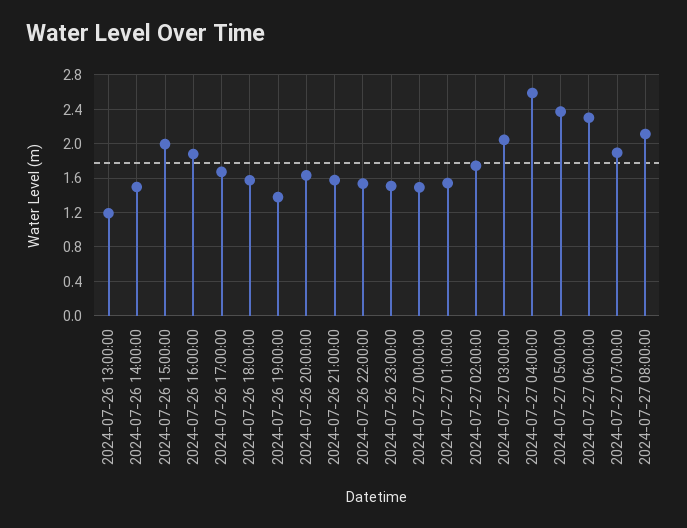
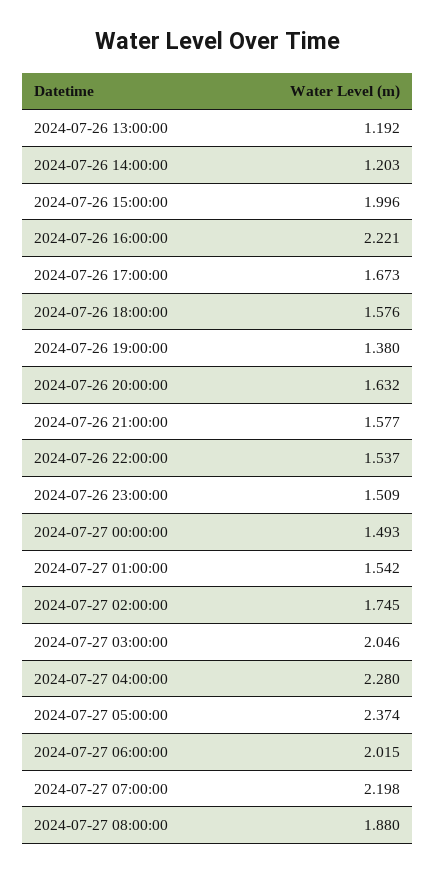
2024-07-26 14:00:00: 1.5 -> 1.203
2024-07-26 16:00:00: 1.9 -> 2.221
2024-07-27 04:00:00: 2.6 -> 2.28
2024-07-27 06:00:00: 2.3 -> 2.015
2024-07-27 07:00:00: 1.9 -> 2.198
2024-07-27 08:00:00: 2.1 -> 1.88

